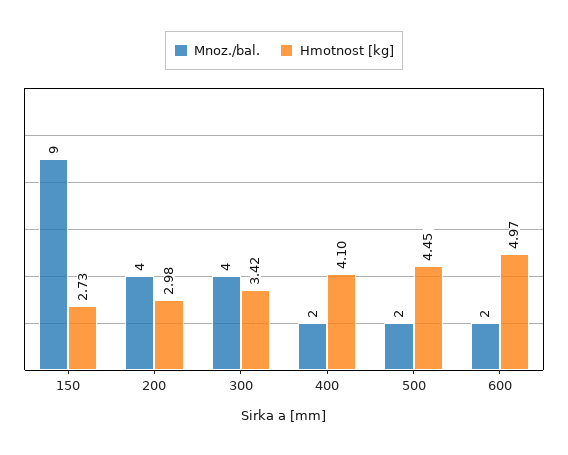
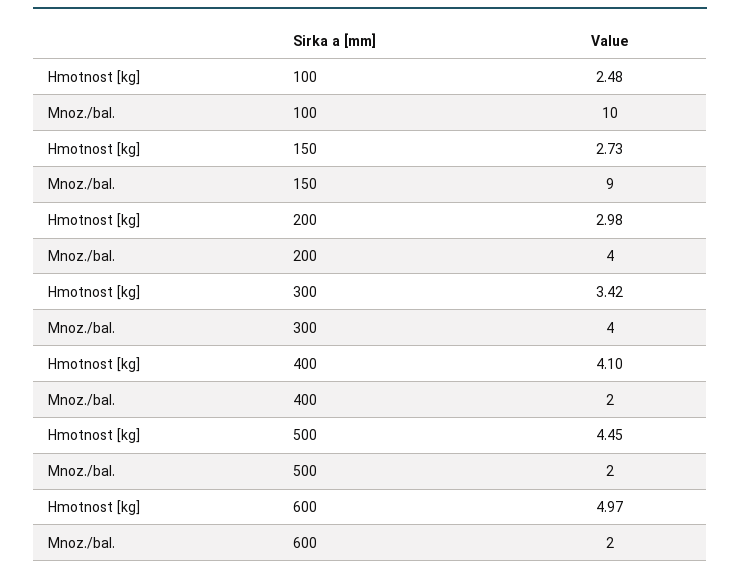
Hmotnost [kg], 100: none -> 2.48
Mnoz./bal., 100: none -> 10

